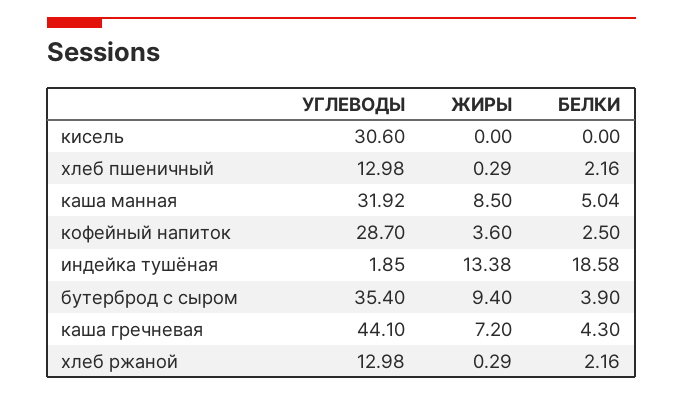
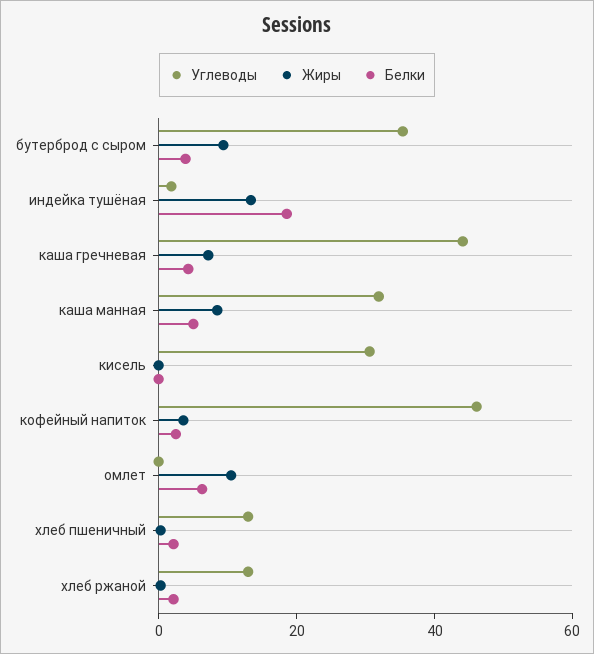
УГЛЕВОДЫ, кофейный напиток: 28.7 -> 45
УГЛЕВОДЫ, омлет: none -> 0
ЖИРЫ, омлет: none -> 10
БЕЛКИ, омлет: none -> 5

